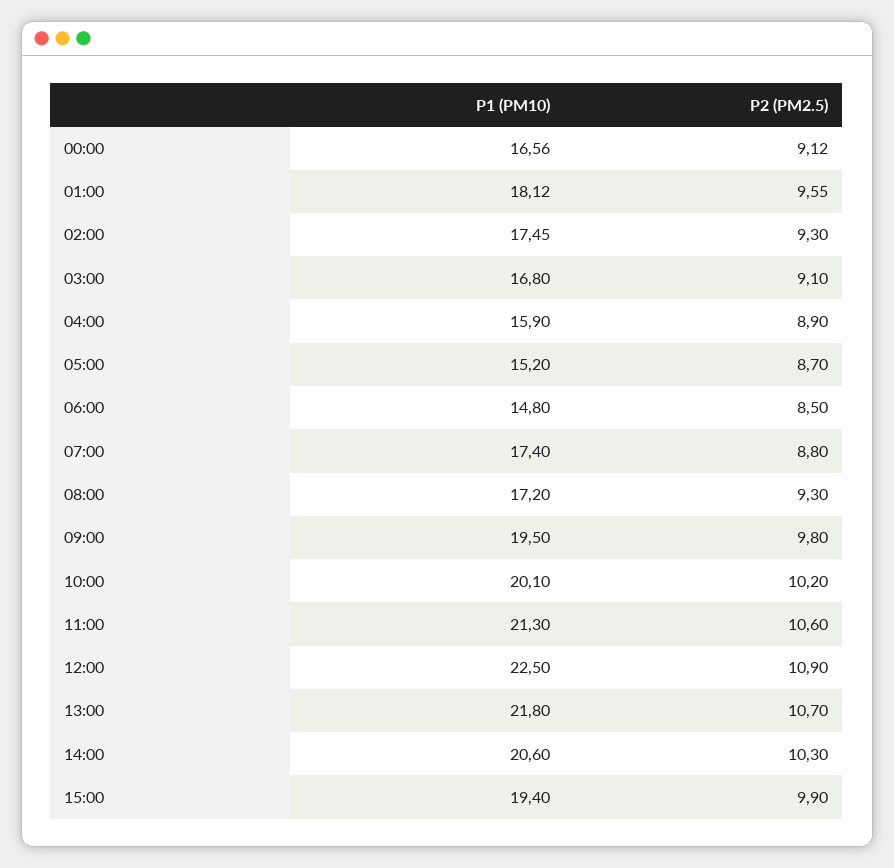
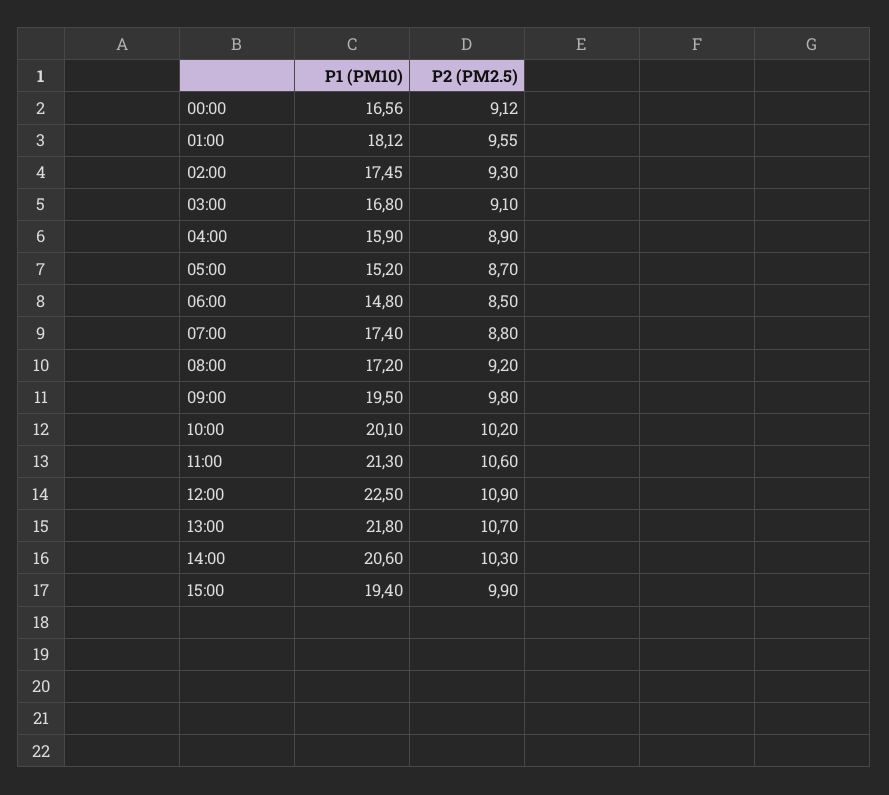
P2 (PM2.5), 08:00: 9.3 -> 9.2

